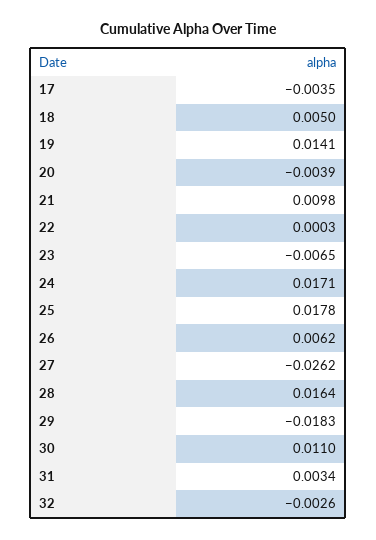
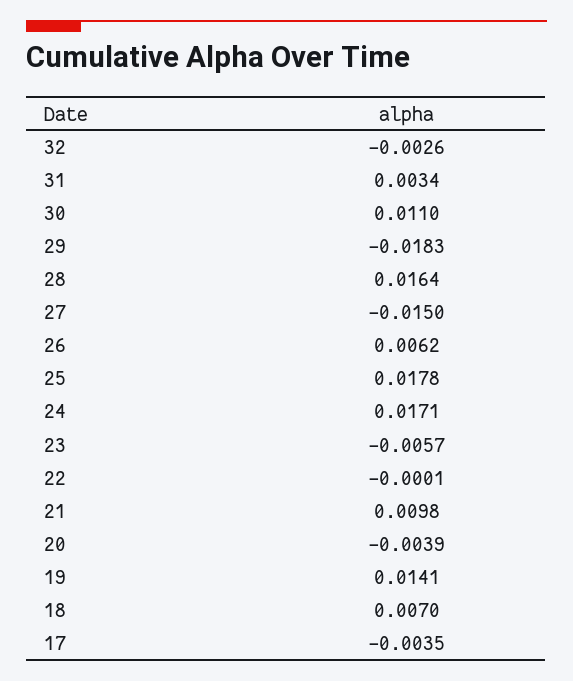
18: 0.005 -> 0.007
22: 0.0003 -> -0.0001
23: -0.0065 -> -0.0057
27: -0.0262 -> -0.015

